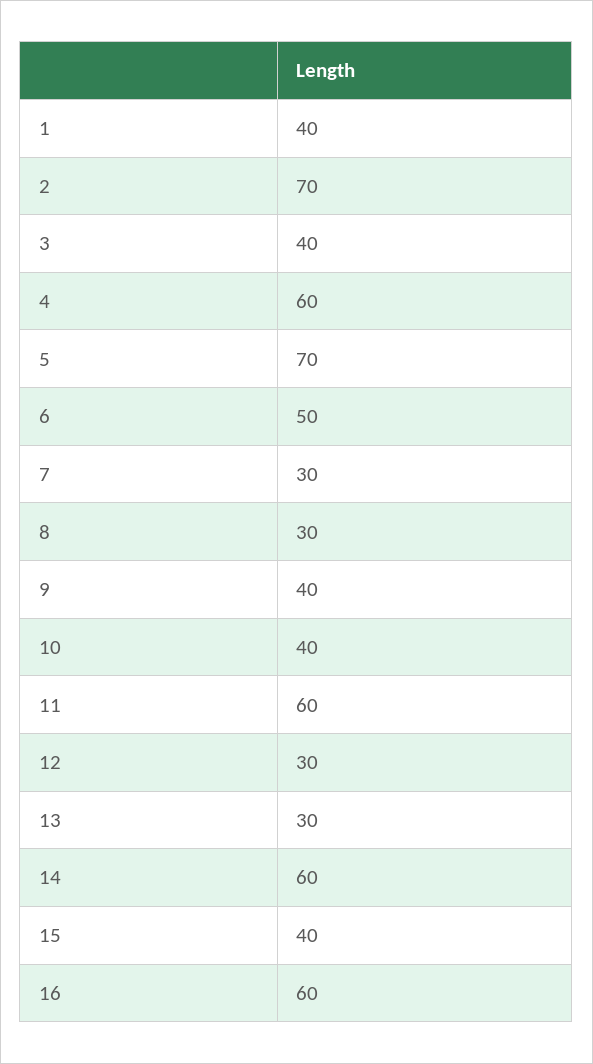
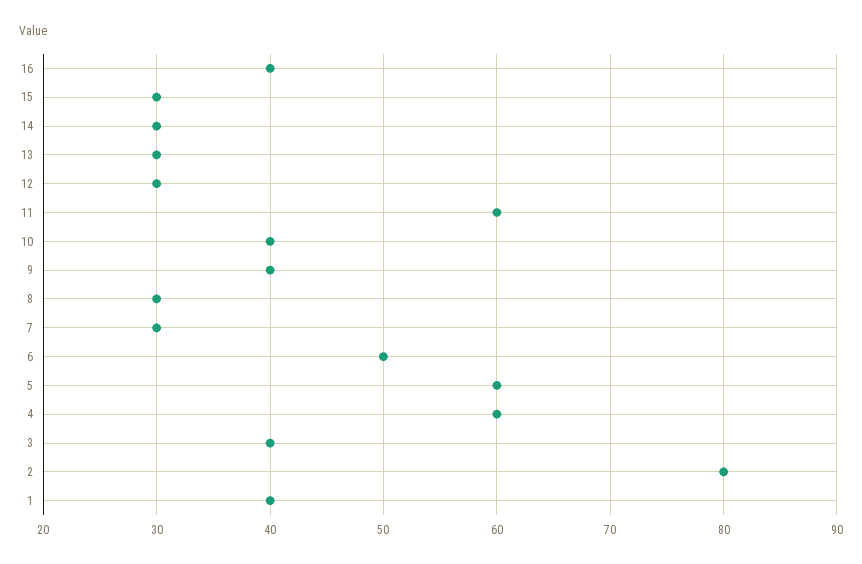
2: 70 -> 80
5: 70 -> 60
14: 60 -> 30
15: 40 -> 30
16: 60 -> 40

